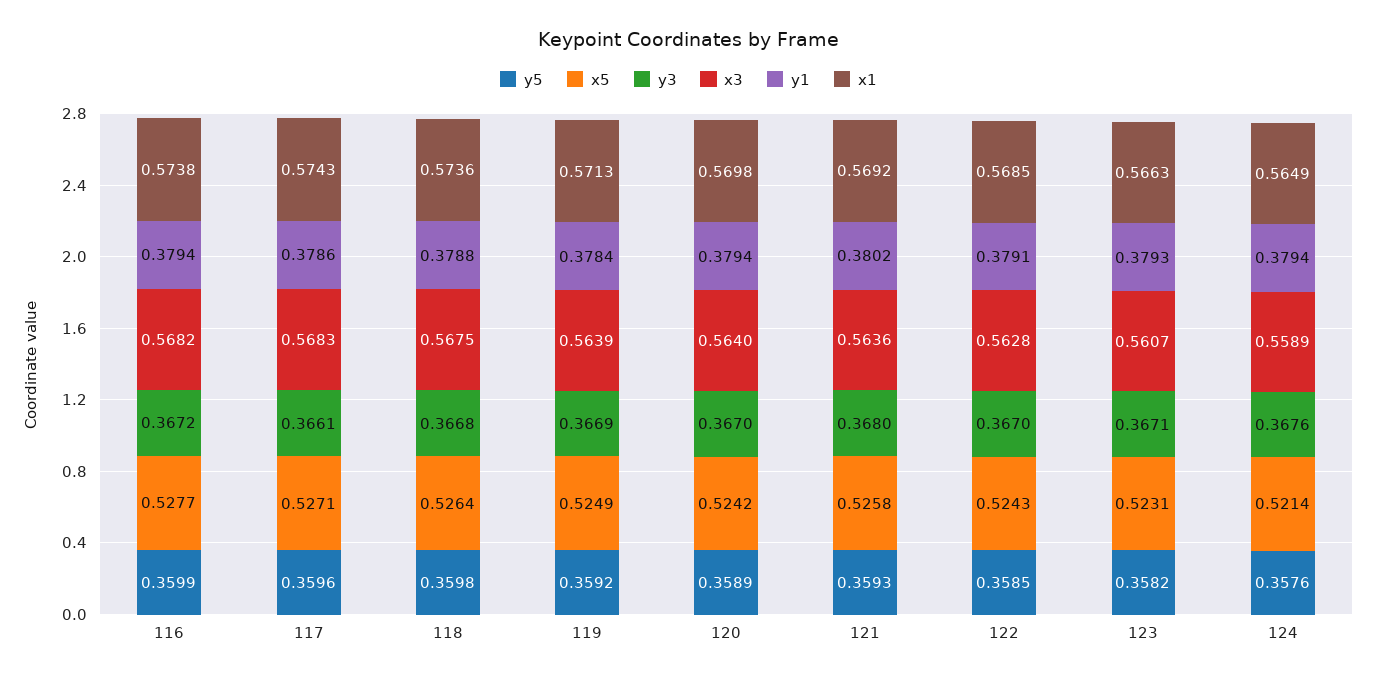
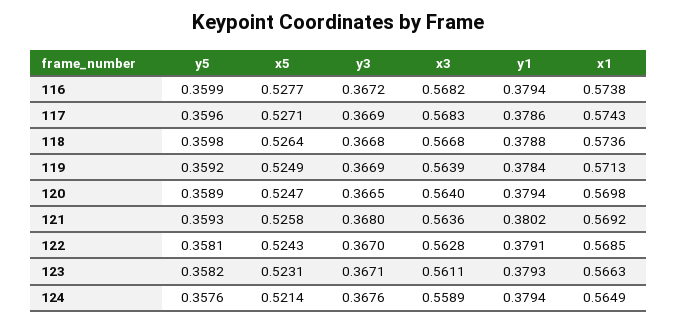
y3, 117: 0.3661 -> 0.3669
x3, 118: 0.5675 -> 0.5668
x5, 120: 0.5242 -> 0.5247
y3, 120: 0.367 -> 0.3665
y5, 122: 0.3585 -> 0.3581
x3, 123: 0.5607 -> 0.5611

